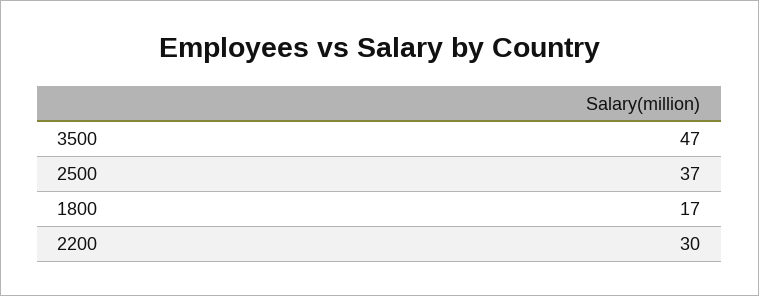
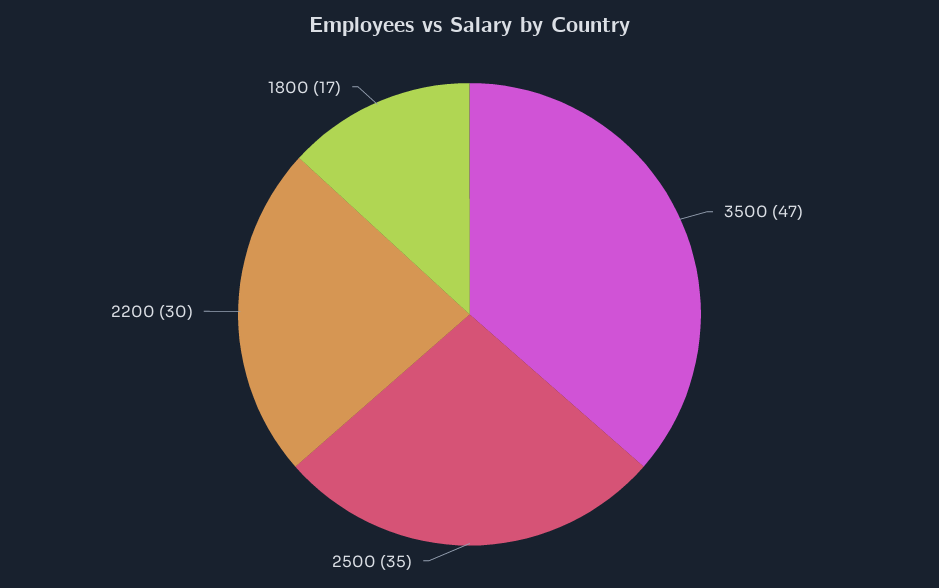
2500: 37 -> 35

